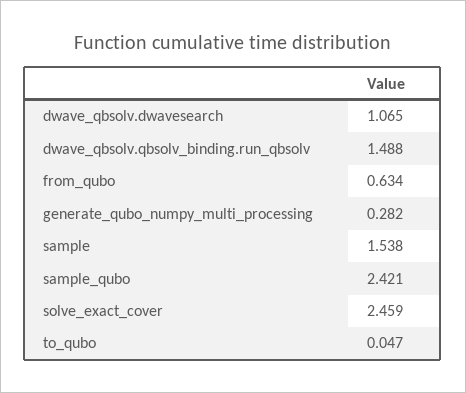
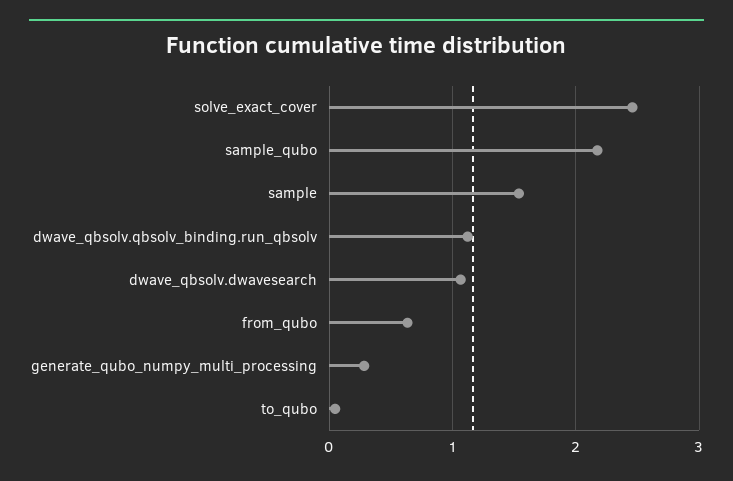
dwave_qbsolv.qbsolv_binding.run_qbsolv: 1.488 -> 1.1
sample_qubo: 2.421 -> 2.2

